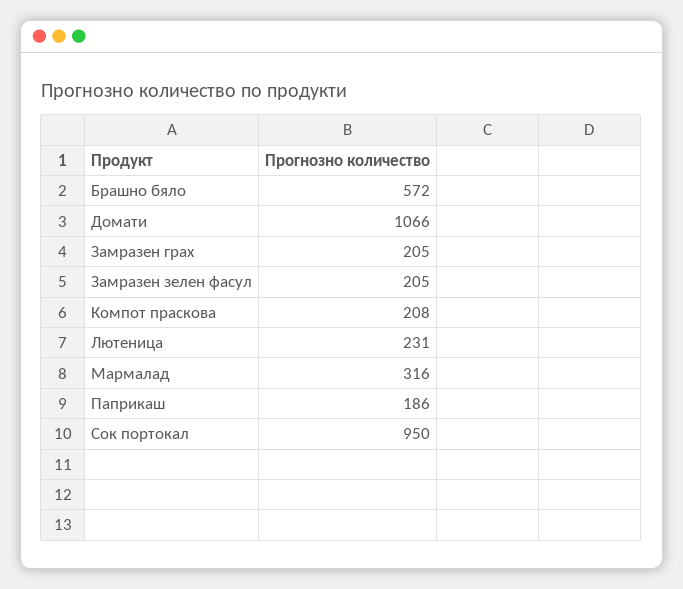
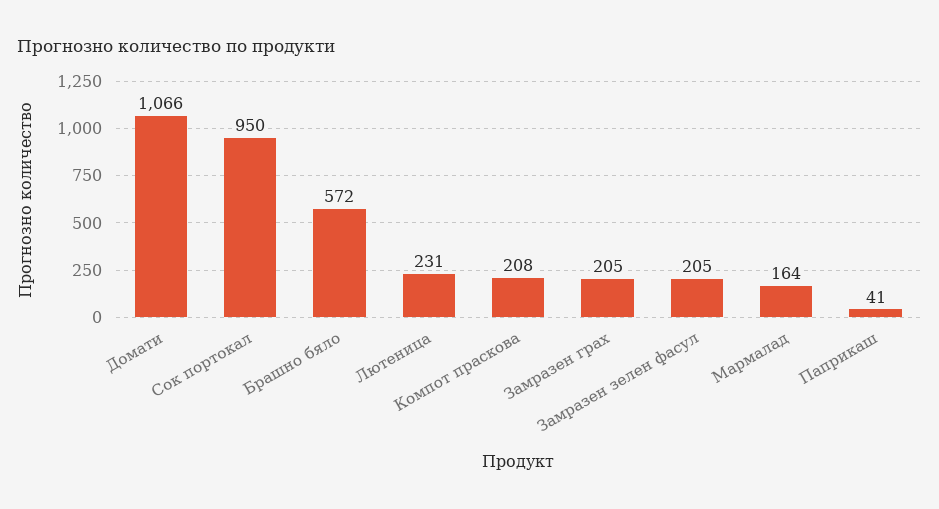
Мармалад: 316 -> 164
Паприкаш: 186 -> 41

